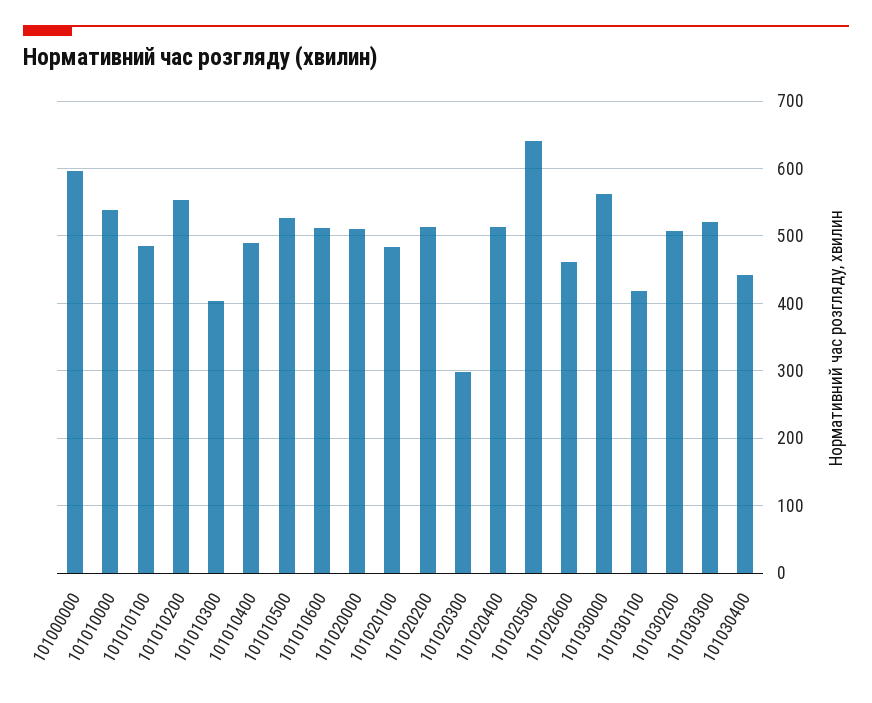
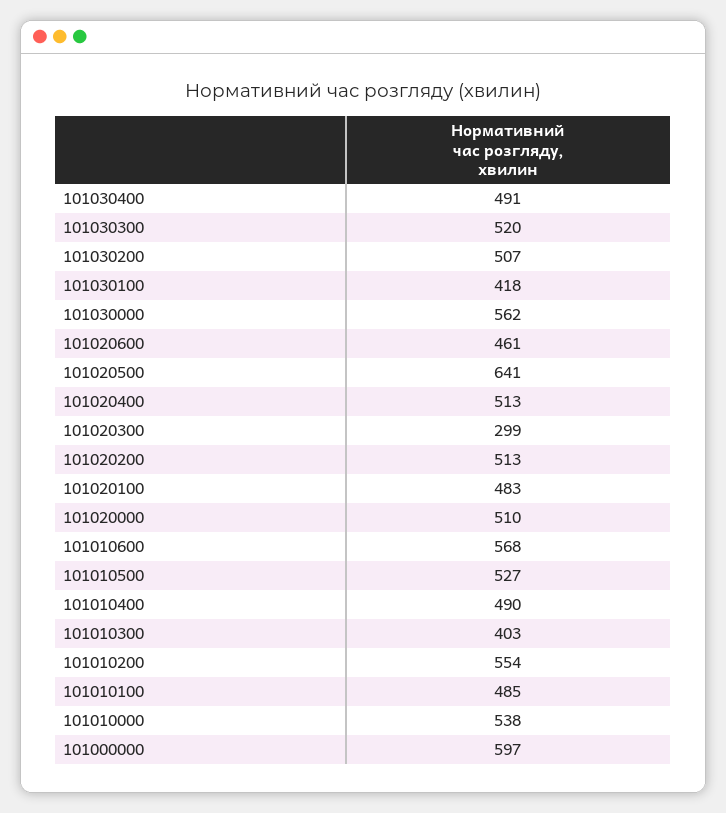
101010600: 510 -> 568
101030400: 440 -> 491

